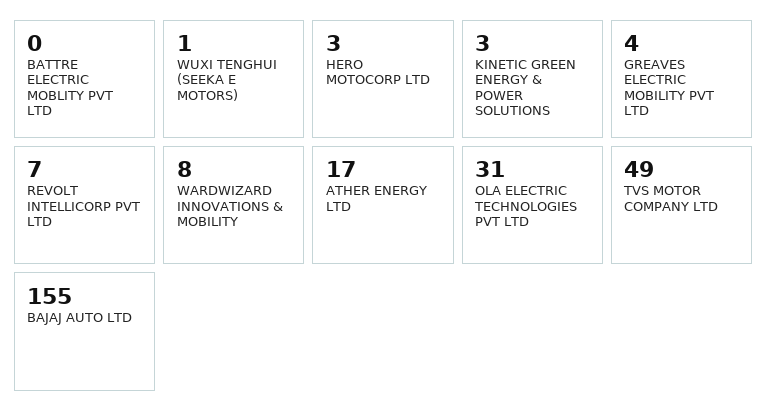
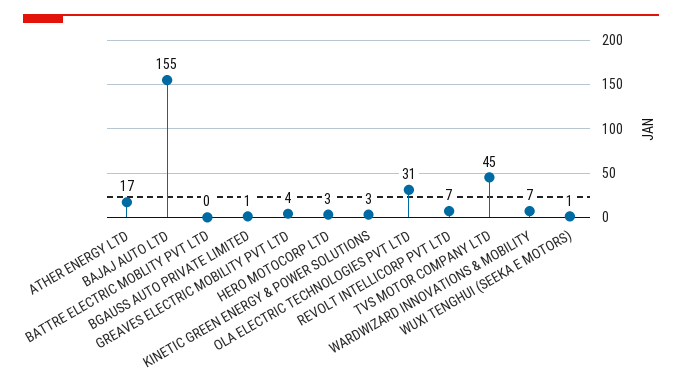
WARDWIZARD INNOVATIONS & MOBILITY: 8 -> 7
TVS MOTOR COMPANY LTD: 49 -> 45
BGAUSS AUTO PRIVATE LIMITED: none -> 1

